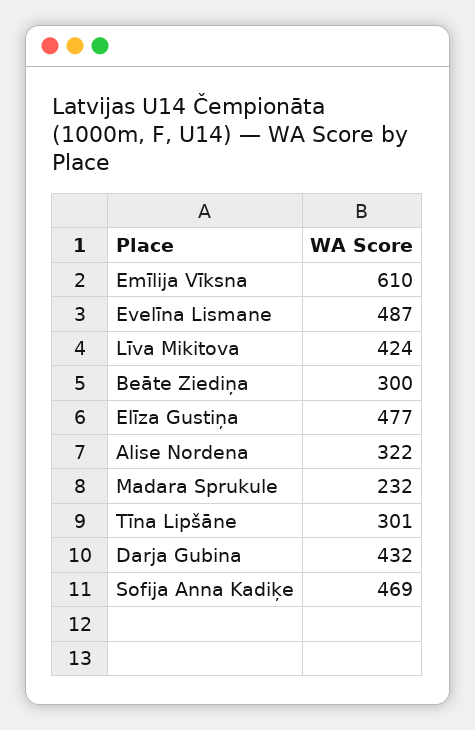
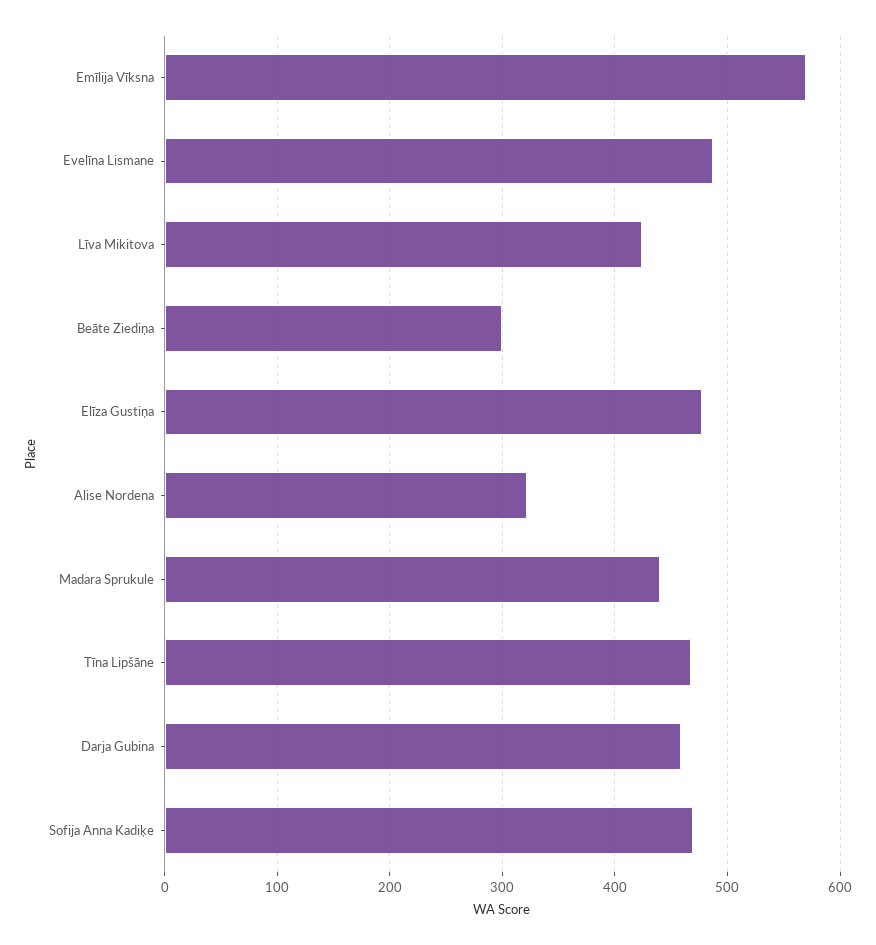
Emīlija Vīksna: 610 -> 570
Madara Sprukule: 232 -> 440
Tīna Lipšāne: 301 -> 470
Darja Gubina: 432 -> 460

